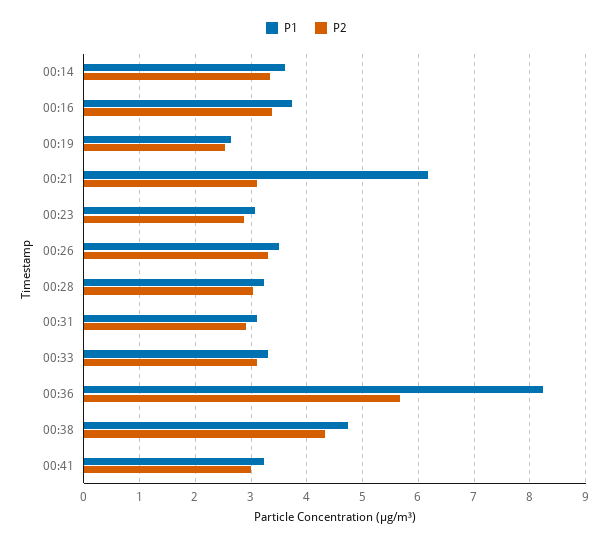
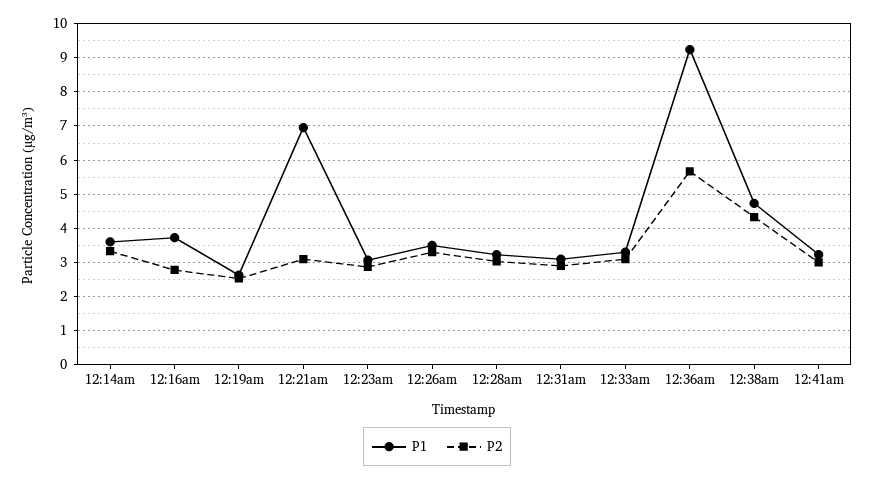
P2, 00:16: 3.4 -> 2.8
P1, 00:21: 6.2 -> 7
P1, 00:36: 8.2 -> 9.2

